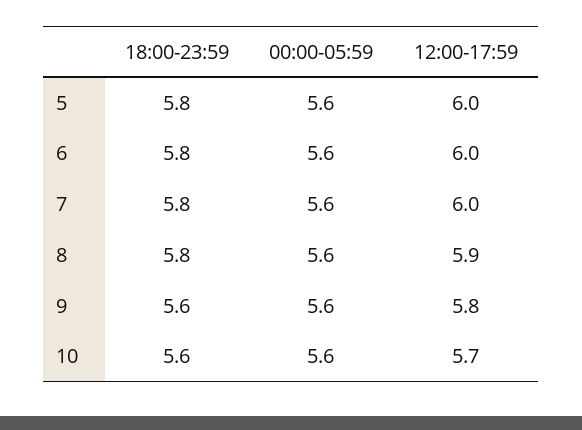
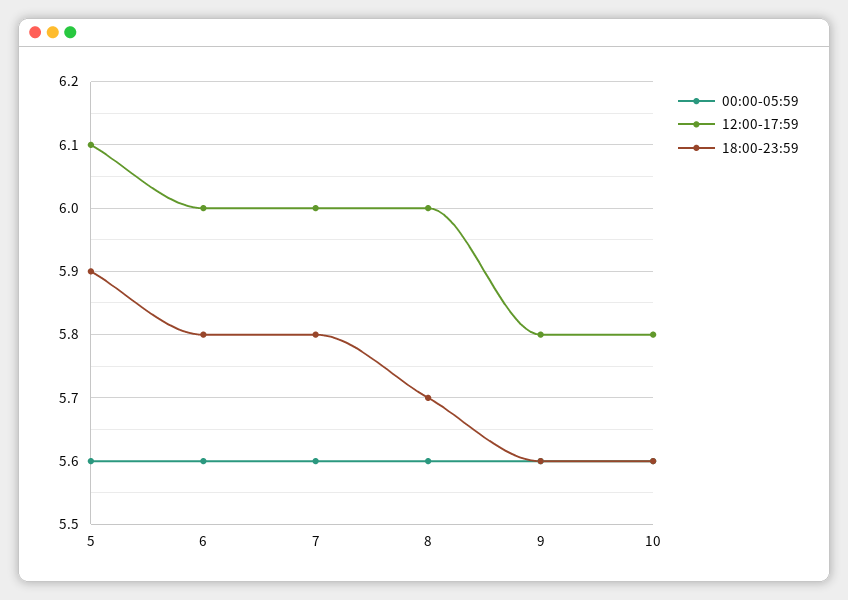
18:00-23:59, 5: 5.8 -> 5.9
12:00-17:59, 5: 6 -> 6.1
18:00-23:59, 8: 5.8 -> 5.7
12:00-17:59, 8: 5.9 -> 6
12:00-17:59, 10: 5.7 -> 5.8

